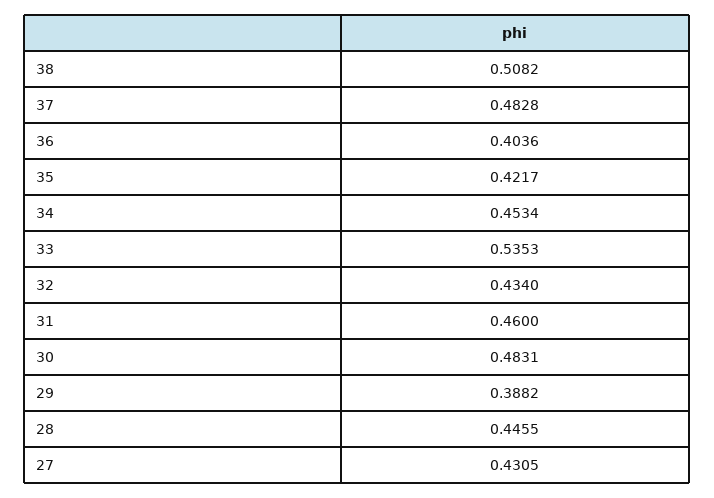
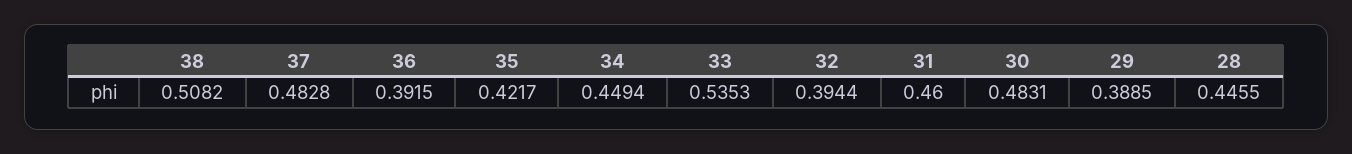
36: 0.4036 -> 0.3915
34: 0.4534 -> 0.4494
32: 0.434 -> 0.3944
29: 0.3882 -> 0.3885
27: 0.4305 -> none

